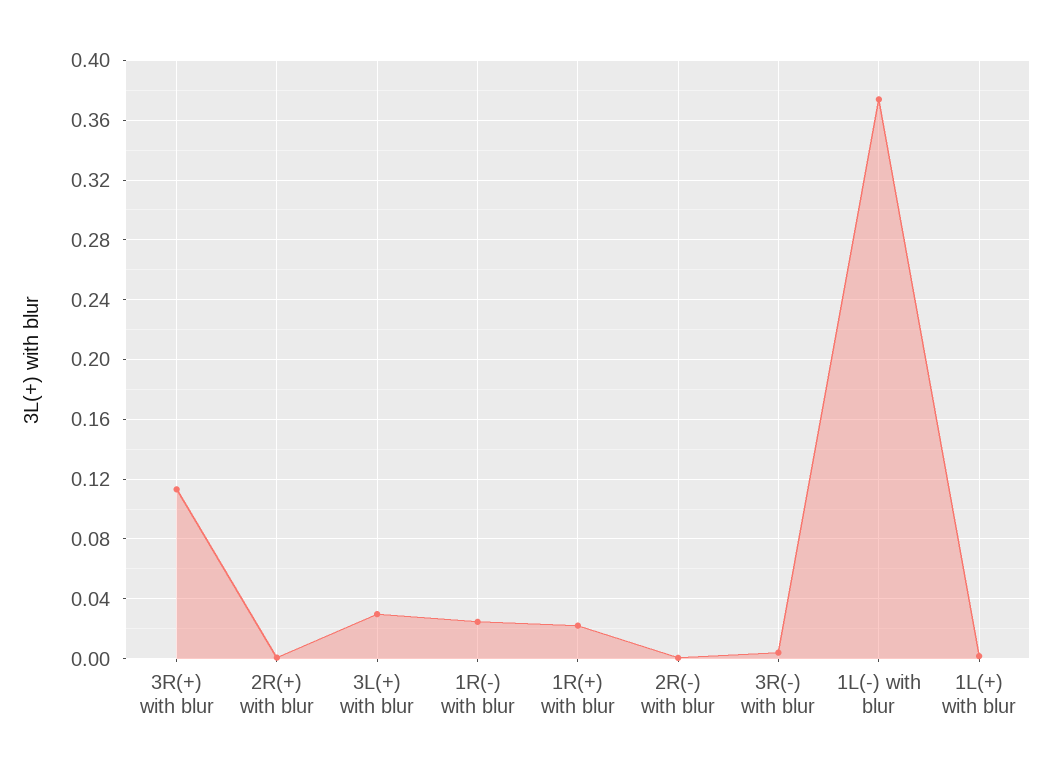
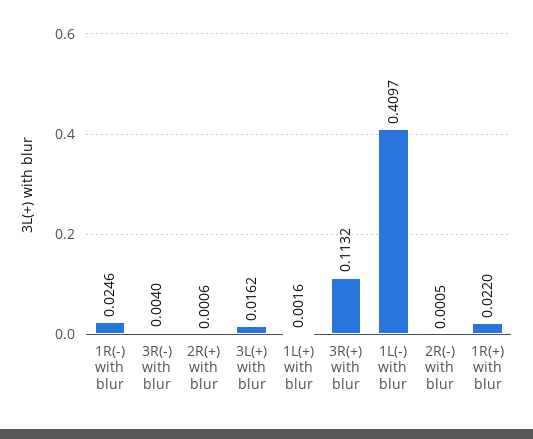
3L(+) with blur: 0.03 -> 0.0162
1L(-) with blur: 0.375 -> 0.4097

